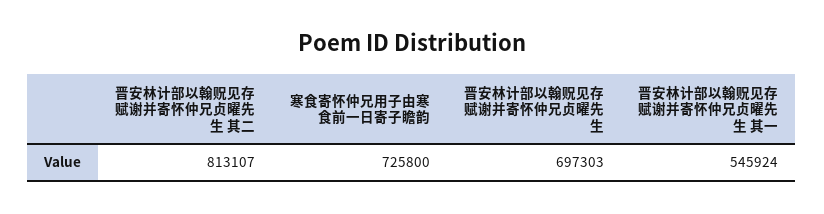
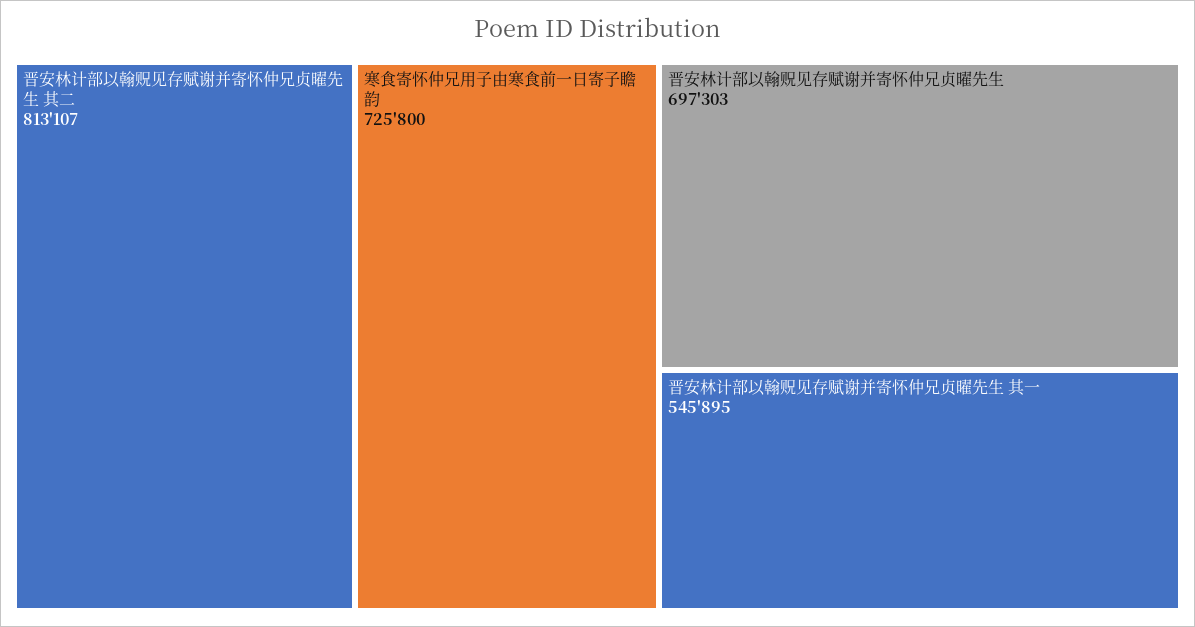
晋安林计部以翰贶见存赋谢并寄怀仲兄贞曜先生 其一: 545924 -> 545895

